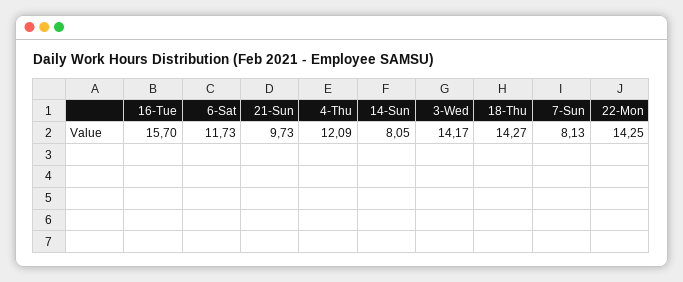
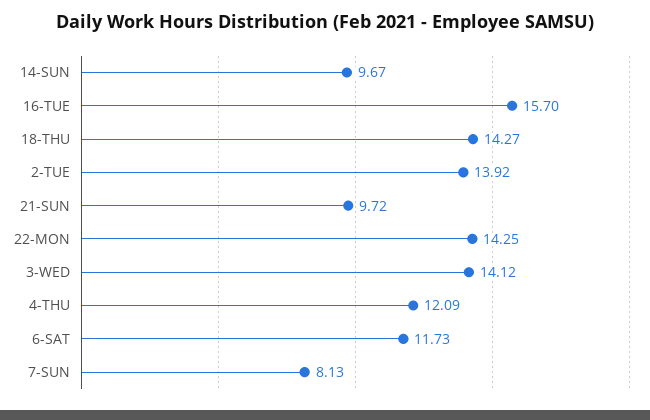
21-Sun: 9.73 -> 9.72
14-Sun: 8.05 -> 9.67
3-Wed: 14.17 -> 14.12
2-TUE: none -> 13.92

